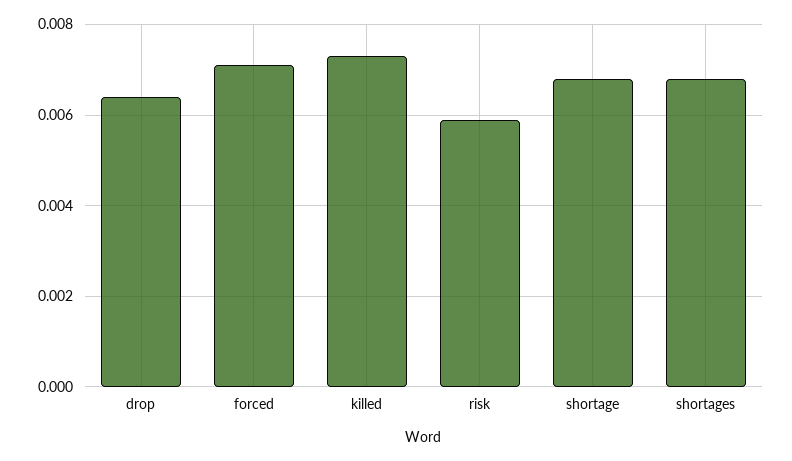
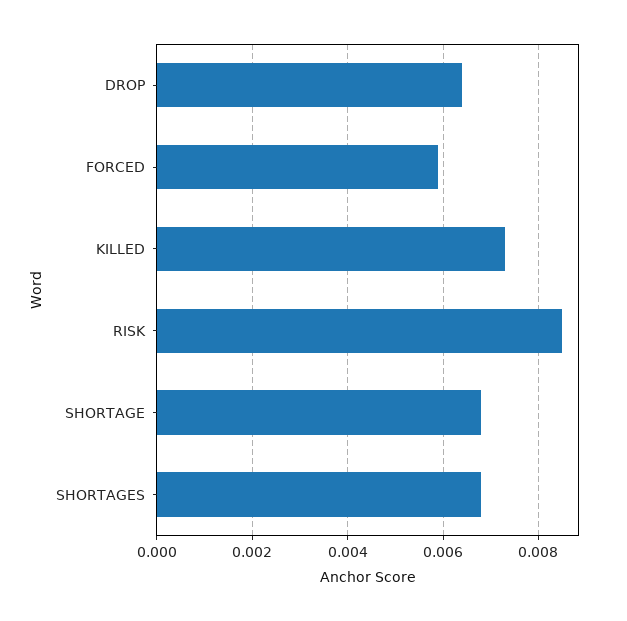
forced: 0.007 -> 0.006
risk: 0.006 -> 0.0085

